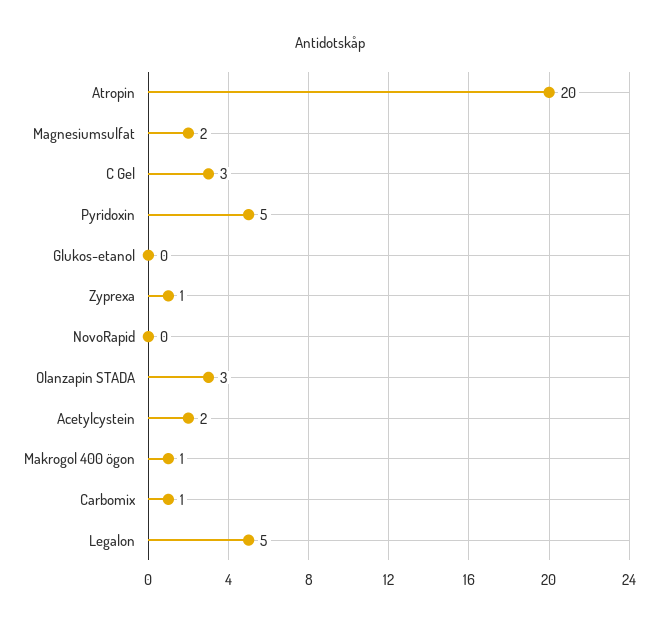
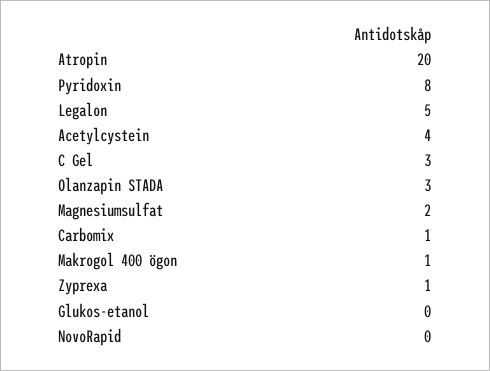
Pyridoxin: 5 -> 8
Acetylcystein: 2 -> 4

